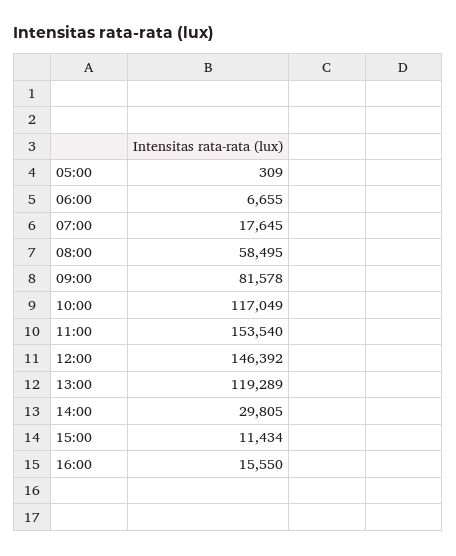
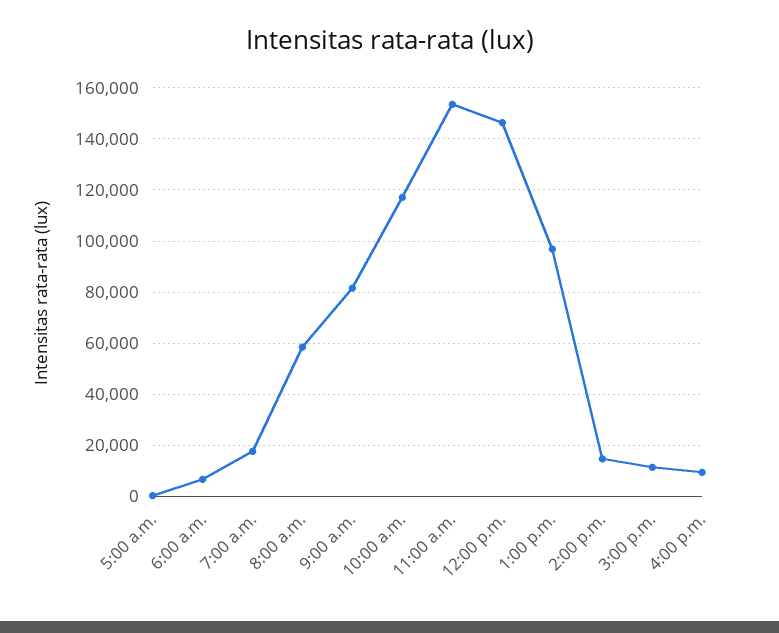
13:00: 119289 -> 97500
14:00: 29805 -> 15000
16:00: 15550 -> 10000

